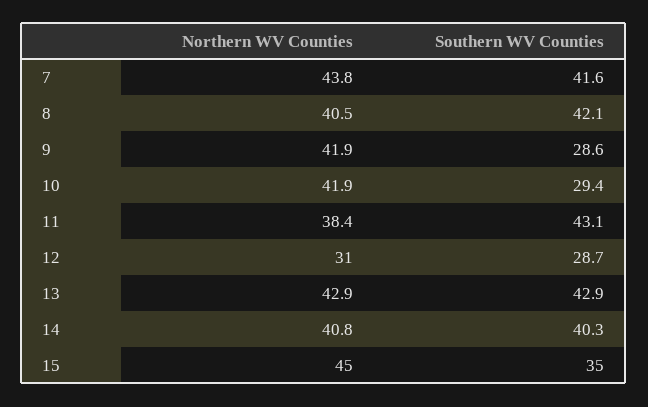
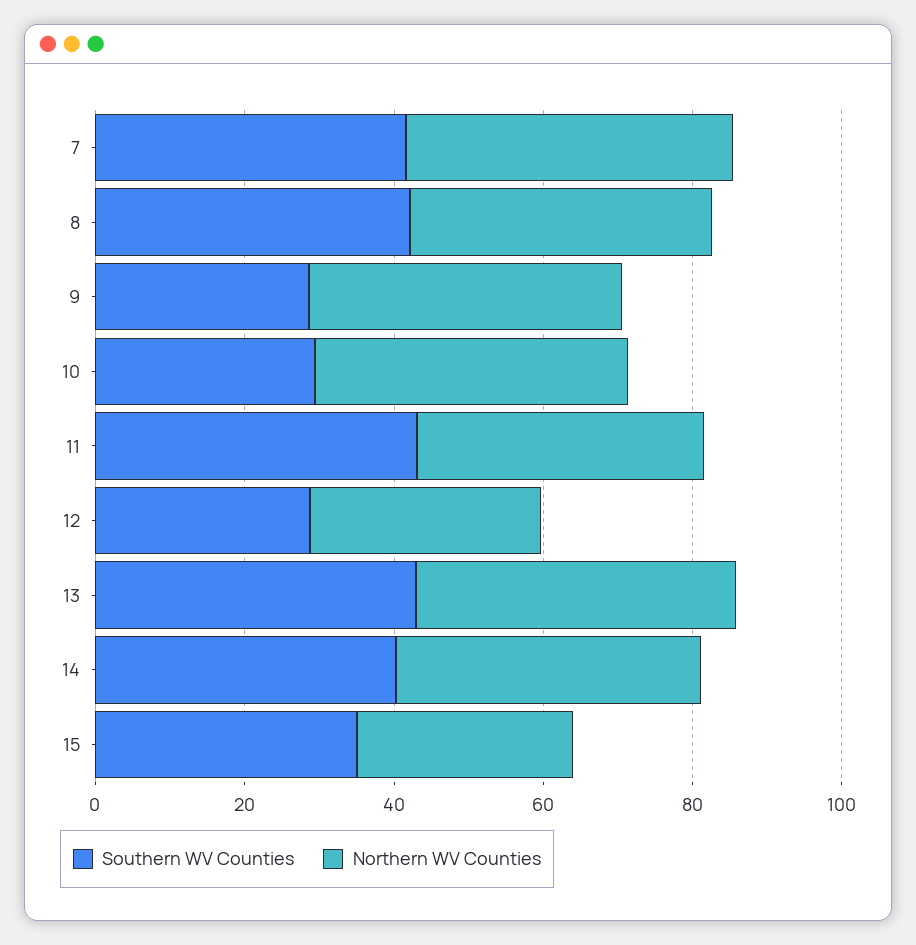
Northern WV Counties, 15: 45 -> 30

